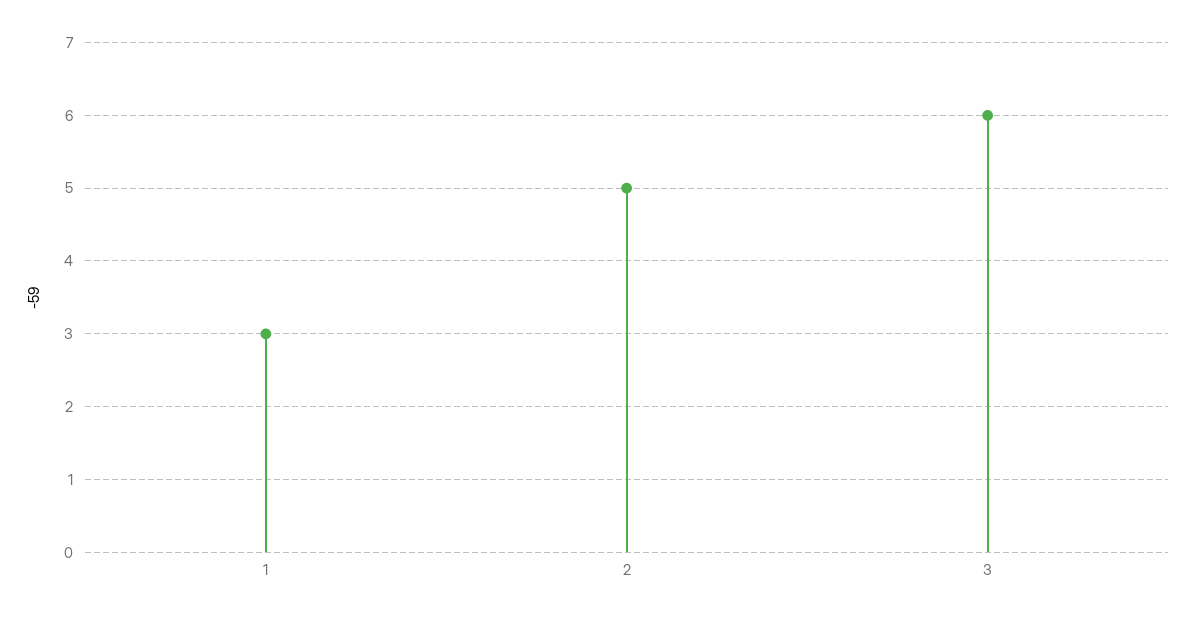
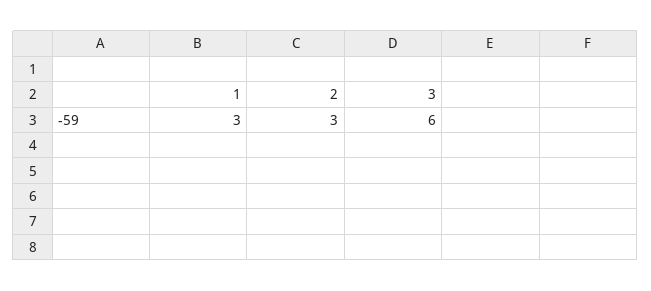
2: 5 -> 3

